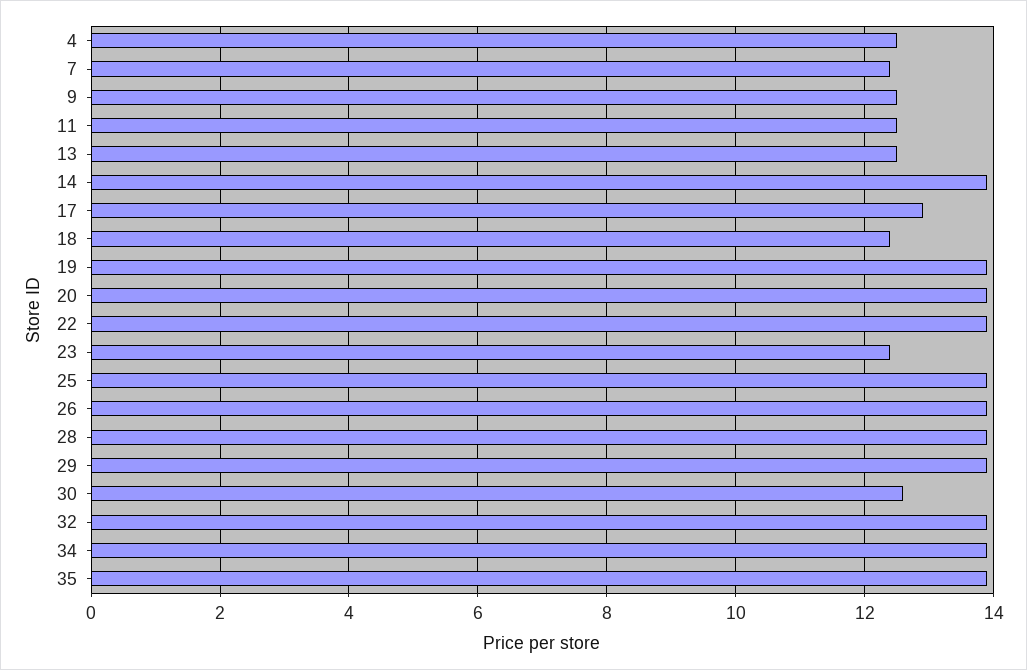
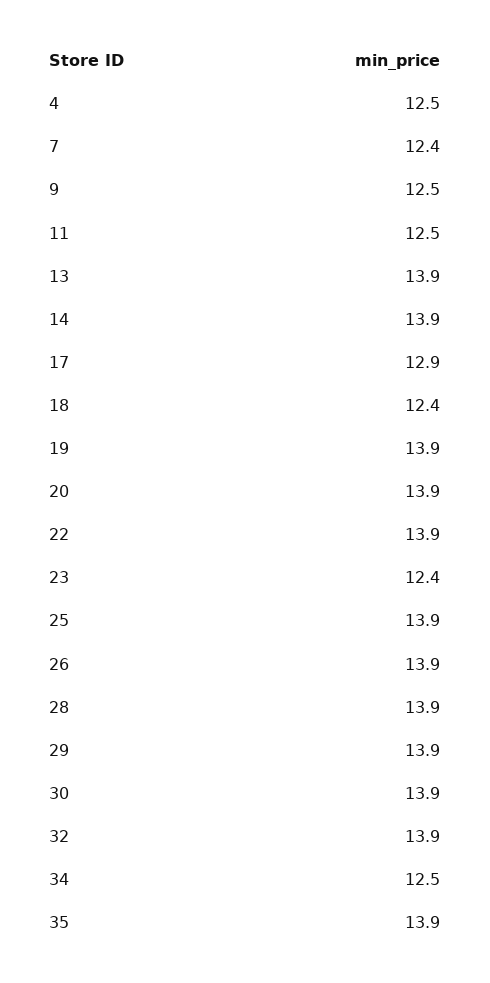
13: 12.5 -> 13.9
30: 12.5 -> 13.9
34: 14 -> 12.5

